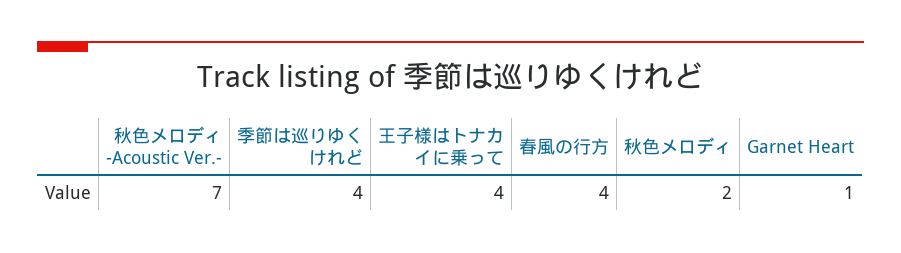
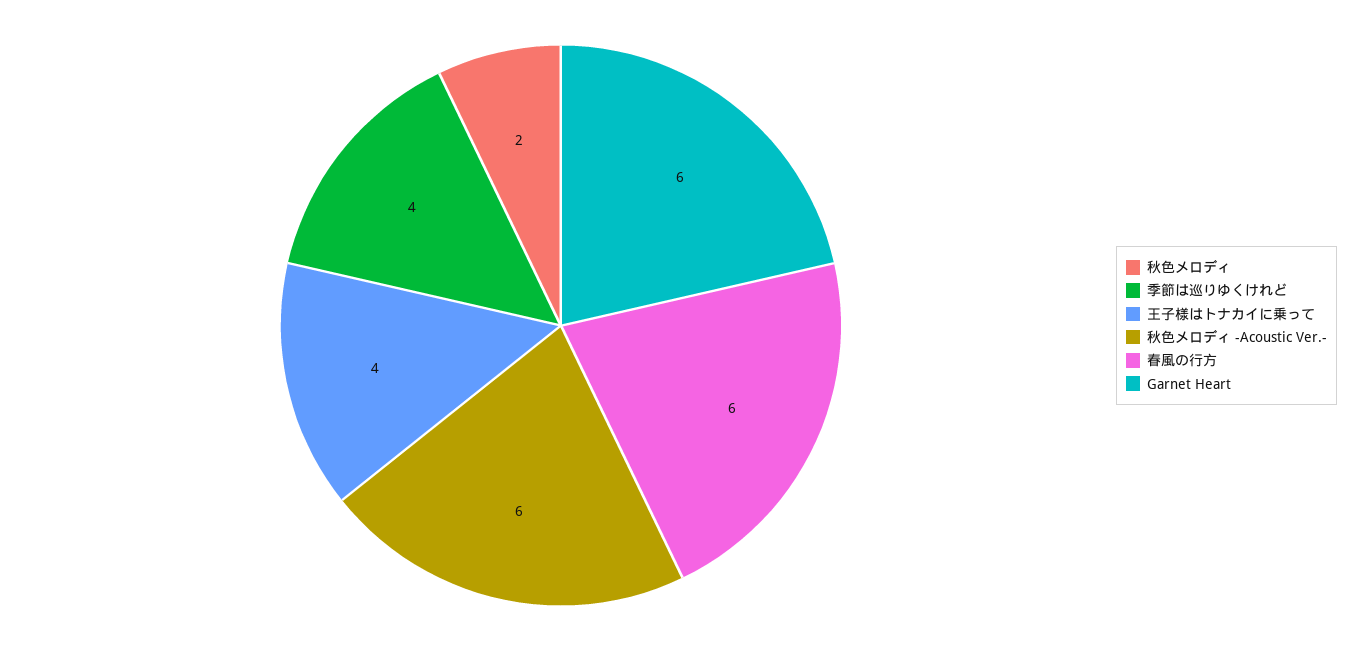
秋色メロディ -Acoustic Ver.-: 7 -> 6
春風の行方: 4 -> 6
Garnet Heart: 1 -> 6

